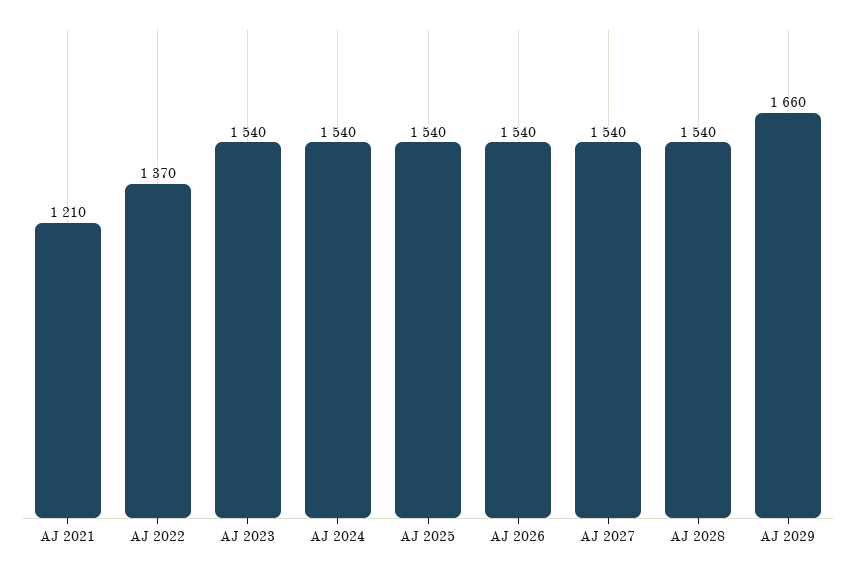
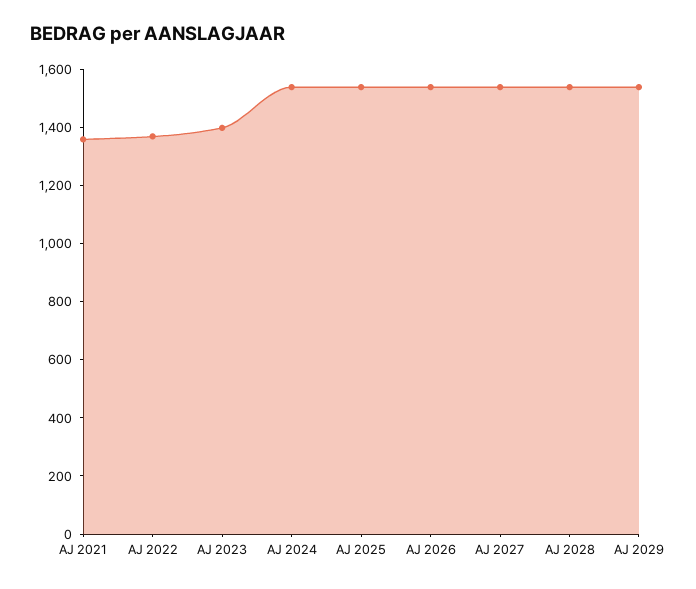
AJ 2021: 1210 -> 1350
AJ 2023: 1540 -> 1400
AJ 2029: 1660 -> 1550

